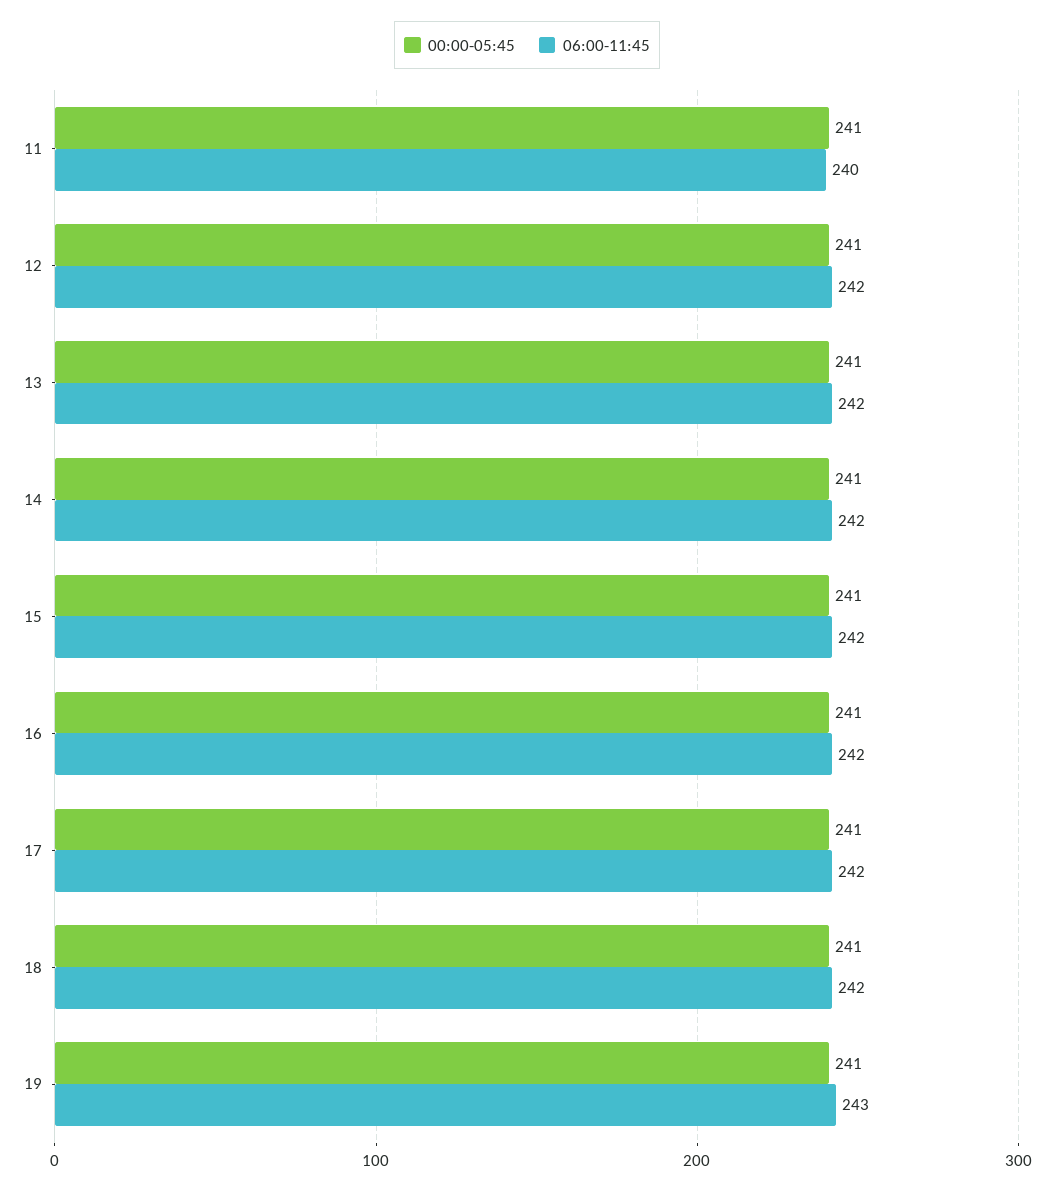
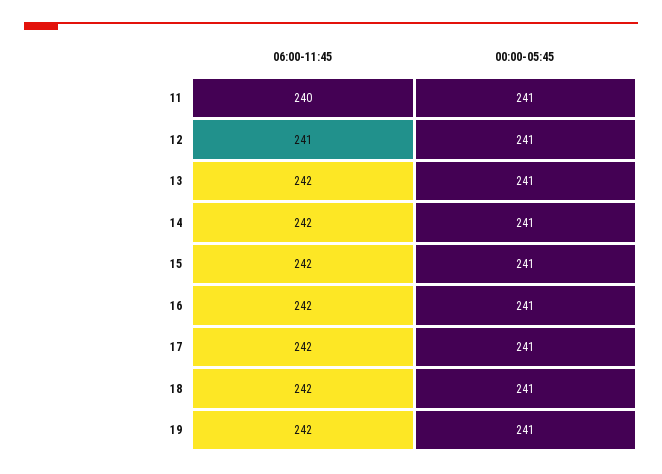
06:00-11:45, 12: 242 -> 241
06:00-11:45, 19: 243 -> 242

